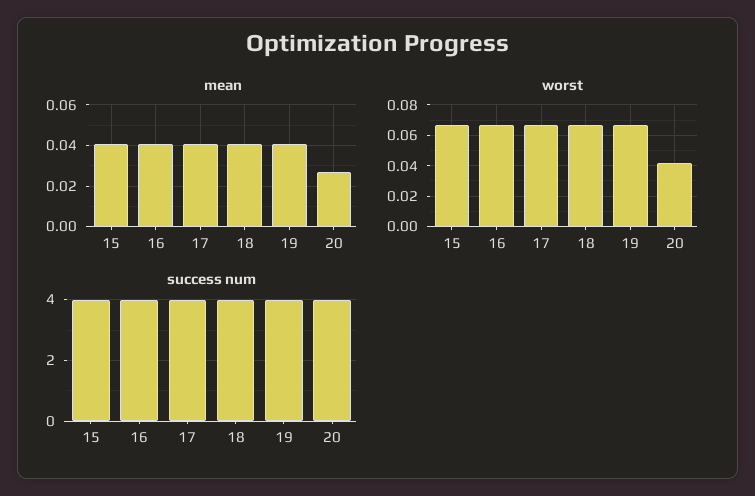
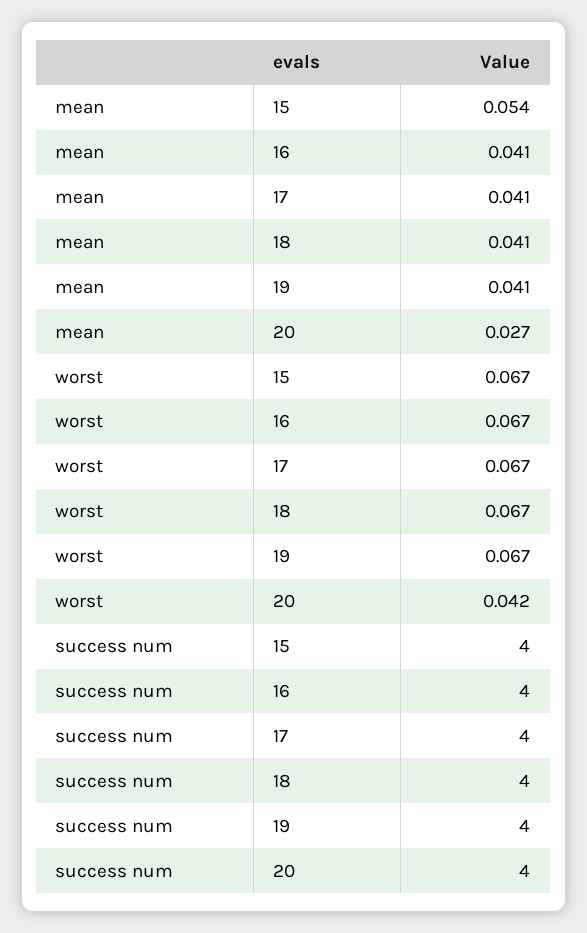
mean, 15: 0.04 -> 0.054

